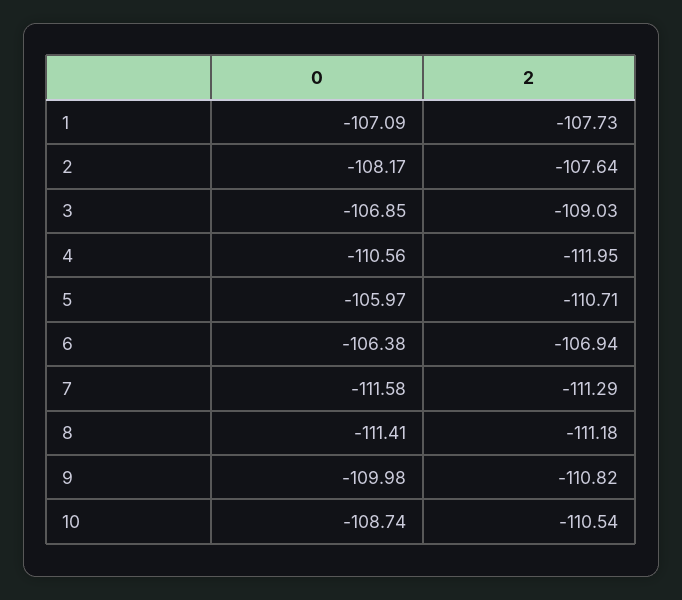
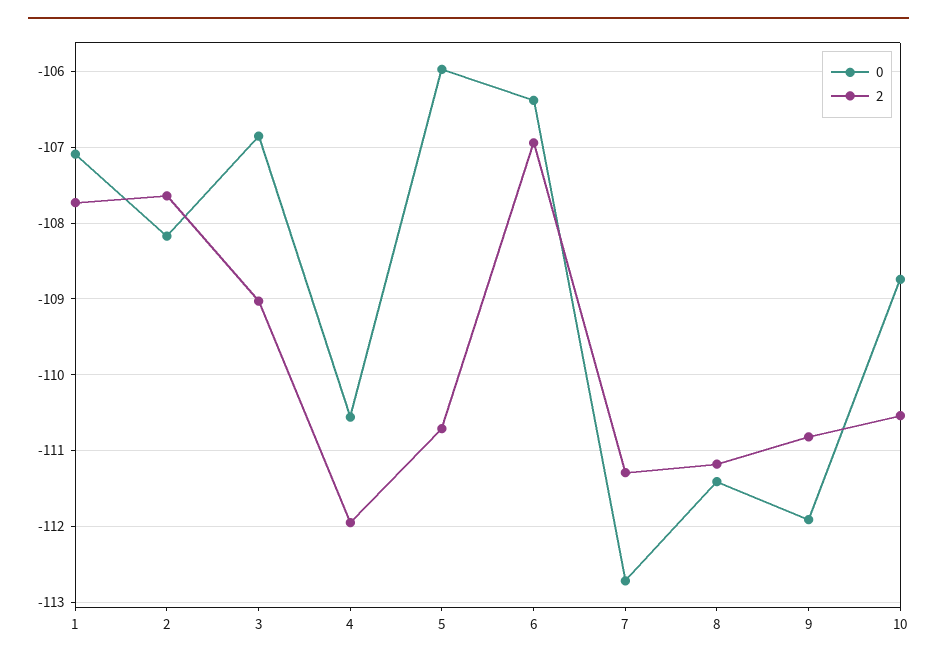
0, 7: -111.58 -> -112.7
0, 9: -109.98 -> -111.9

